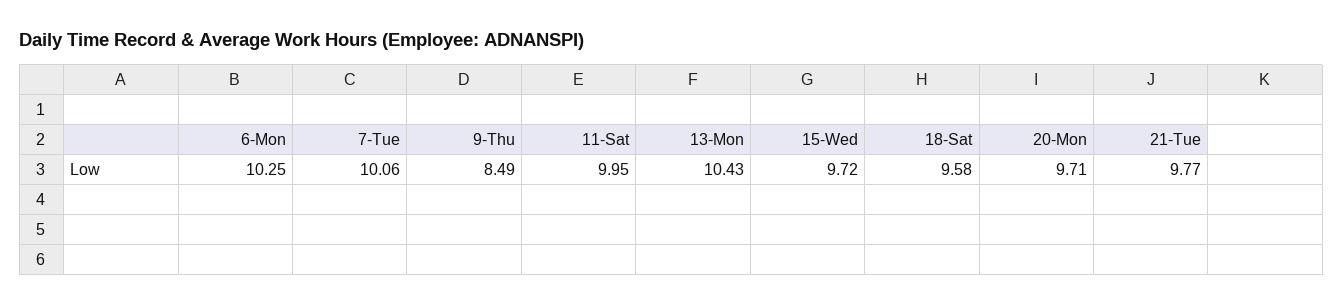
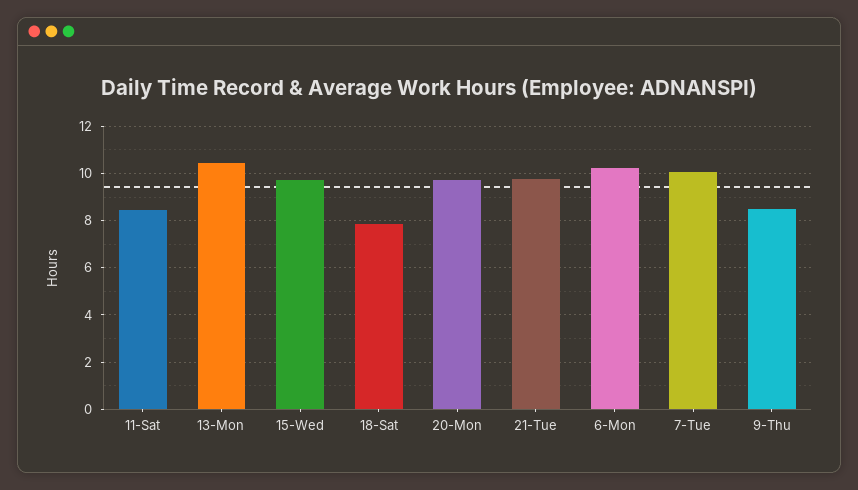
11-Sat: 9.95 -> 8.5
18-Sat: 9.58 -> 8

